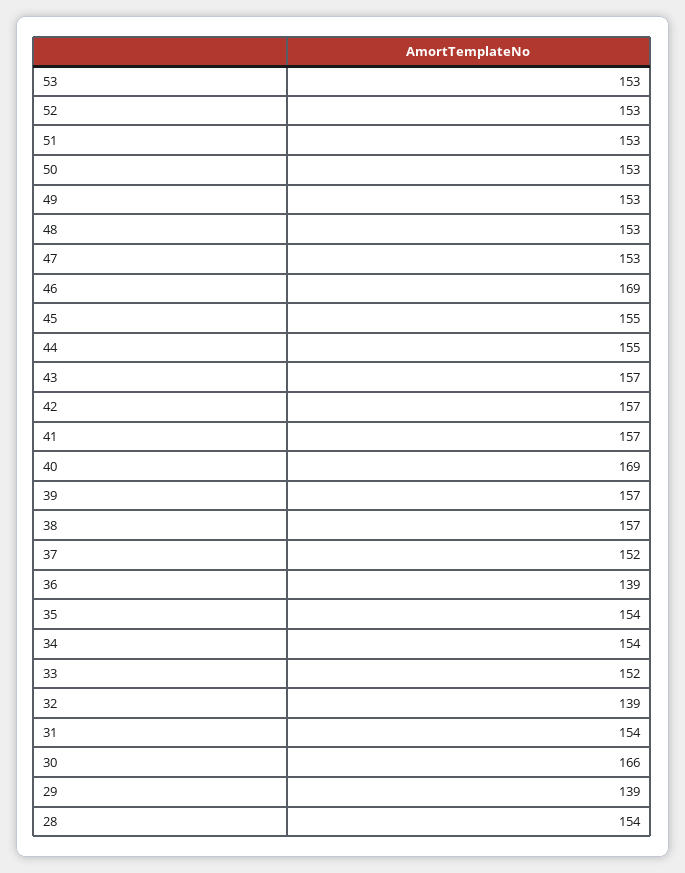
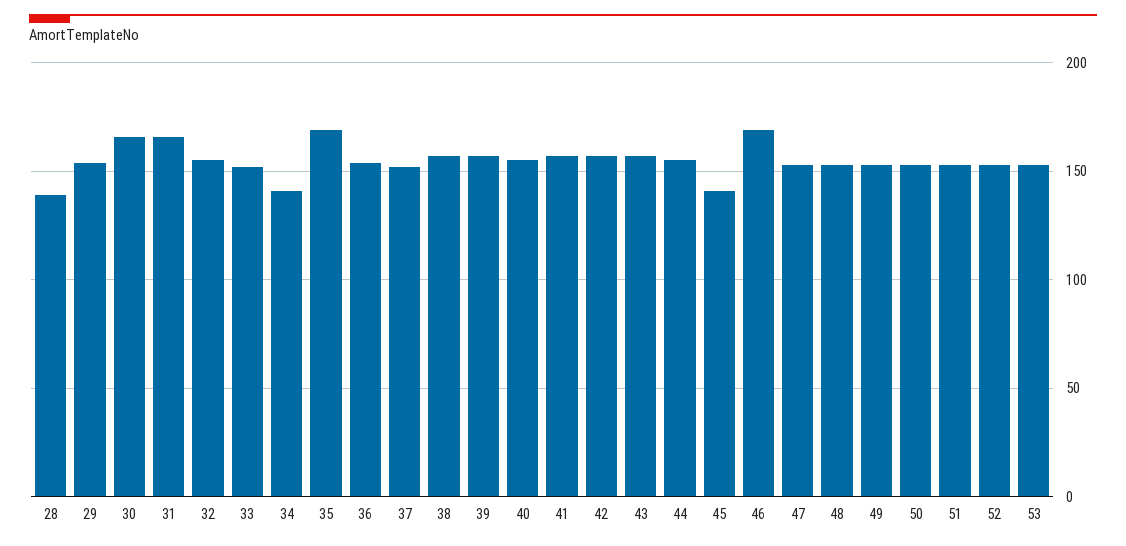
45: 155 -> 140
40: 169 -> 155
36: 139 -> 155
35: 154 -> 170
34: 154 -> 140
32: 139 -> 155
31: 154 -> 165
29: 139 -> 155
28: 154 -> 140

